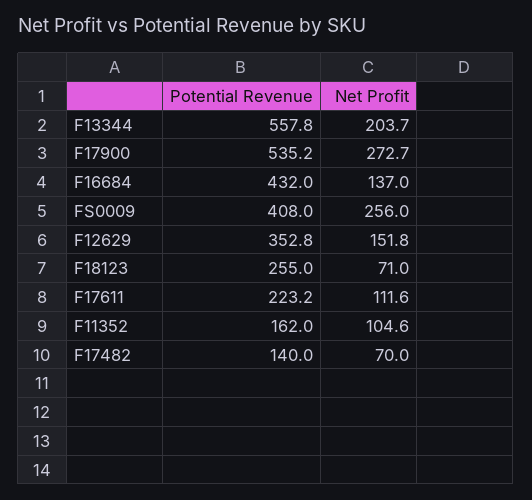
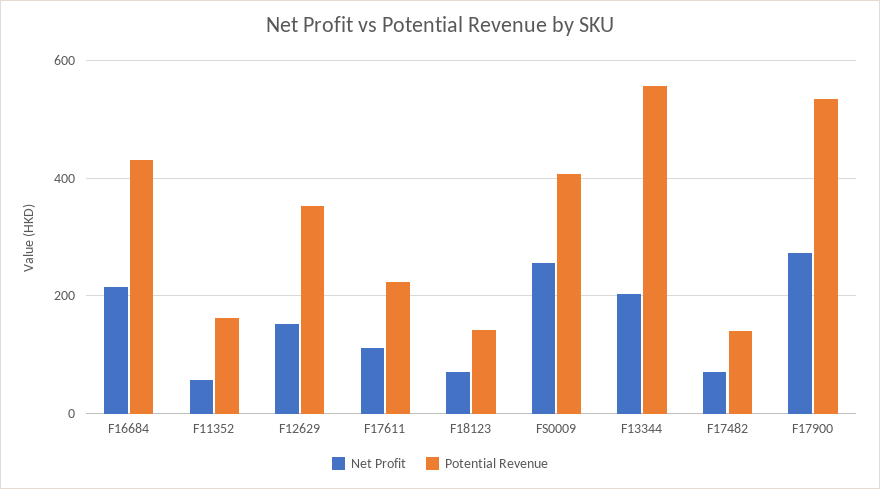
Net Profit, F16684: 137 -> 220
Potential Revenue, F18123: 255 -> 140
Net Profit, F11352: 104.6 -> 60

